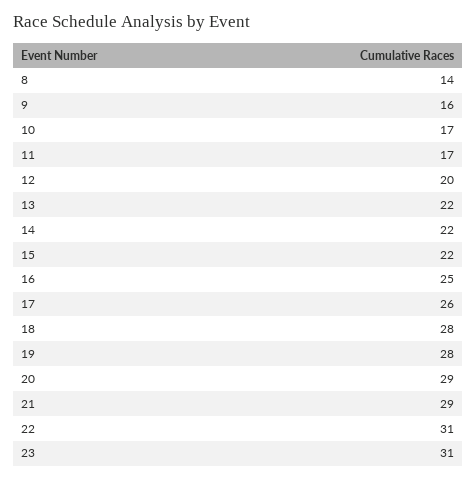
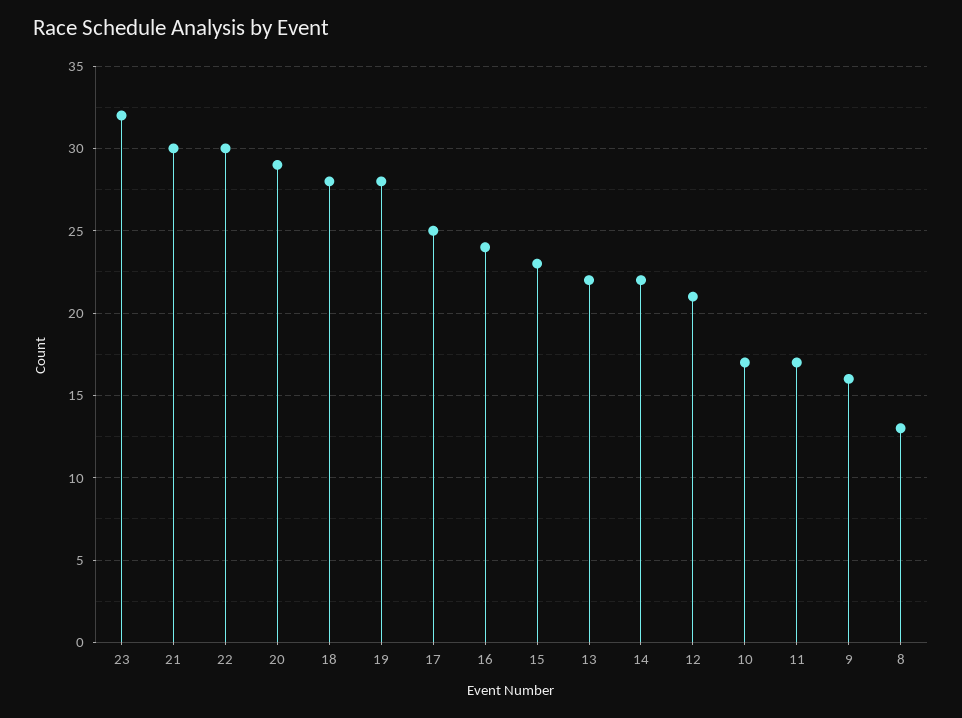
8: 14 -> 13
12: 20 -> 21
15: 22 -> 23
16: 25 -> 24
17: 26 -> 25
21: 29 -> 30
22: 31 -> 30
23: 31 -> 32

